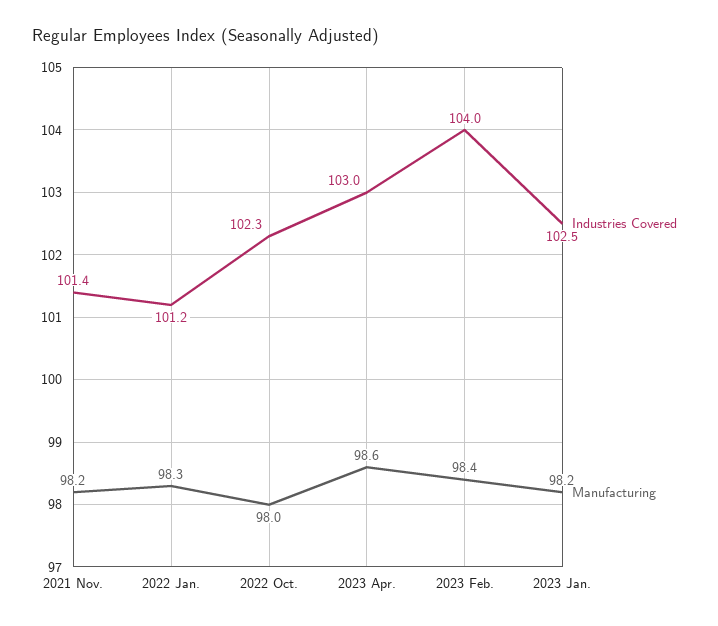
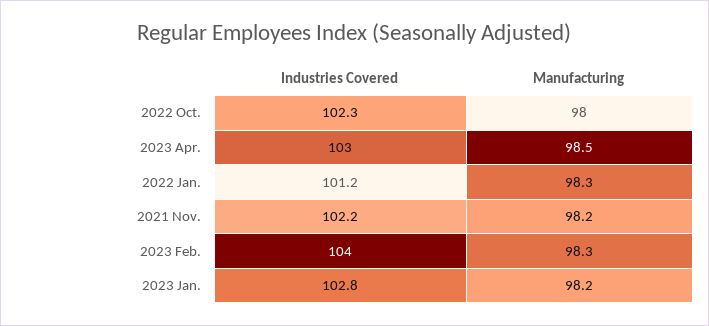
Industries Covered, 2021 Nov.: 101.4 -> 102.2
Manufacturing, 2023 Apr.: 98.6 -> 98.5
Manufacturing, 2023 Feb.: 98.4 -> 98.3
Industries Covered, 2023 Jan.: 102.5 -> 102.8

